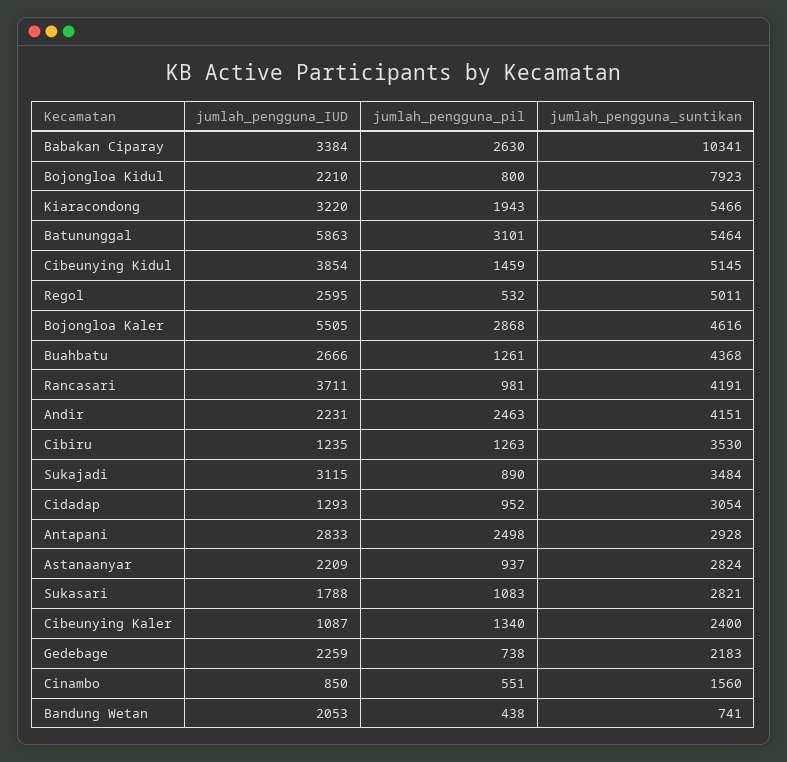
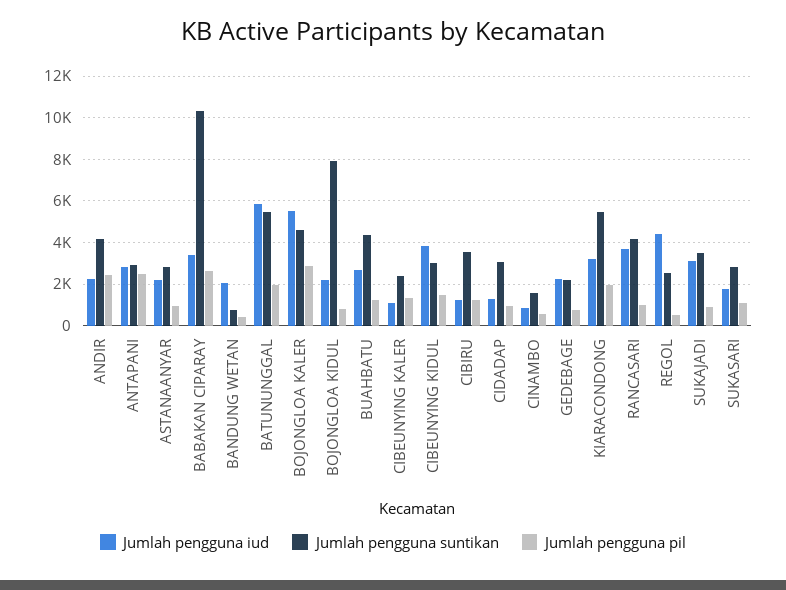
jumlah_pengguna_pil, Batununggal: 3101 -> 2000
jumlah_pengguna_suntikan, Cibeunying Kidul: 5145 -> 3000
jumlah_pengguna_IUD, Regol: 2595 -> 4500
jumlah_pengguna_suntikan, Regol: 5011 -> 2500

